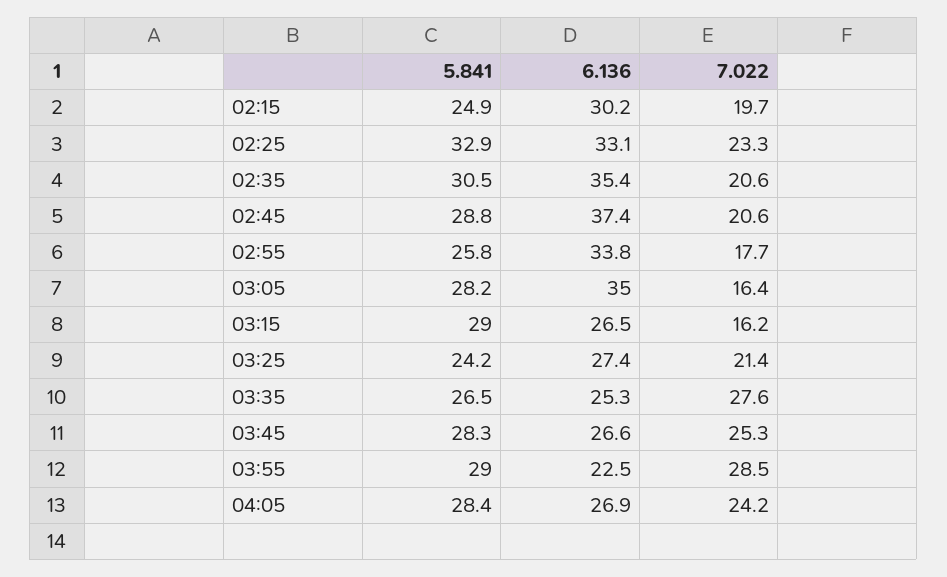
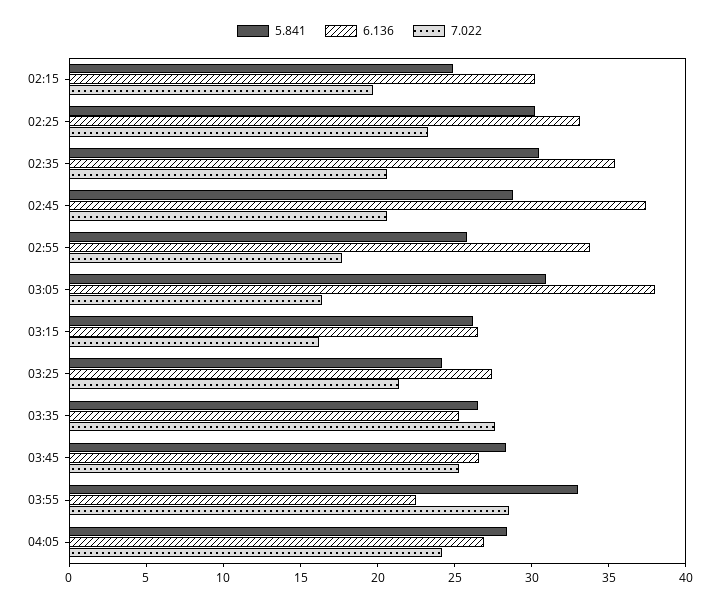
5.841, 02:25: 32.9 -> 30
5.841, 03:05: 28.2 -> 31
6.136, 03:05: 35 -> 38
5.841, 03:15: 29 -> 26
5.841, 03:55: 29 -> 33

